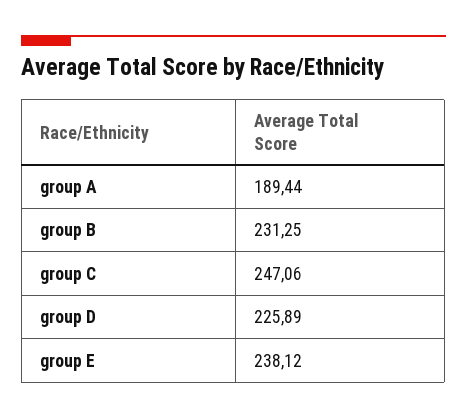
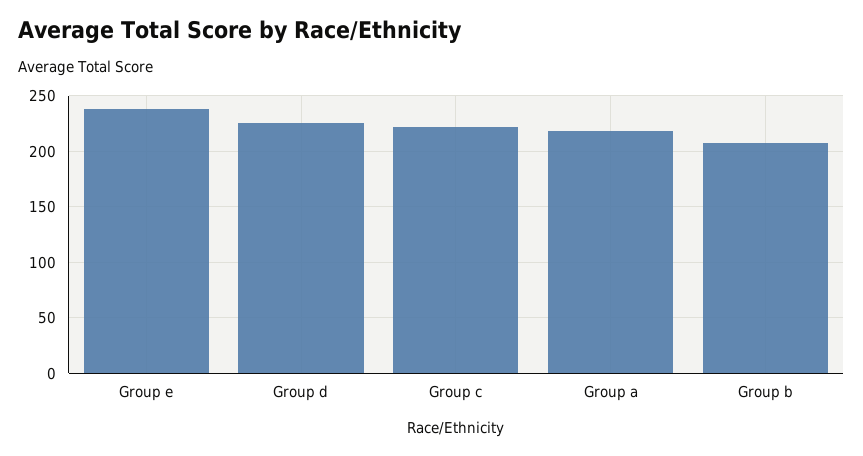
group A: 189.44 -> 220
group B: 231.25 -> 210
group C: 247.06 -> 220

